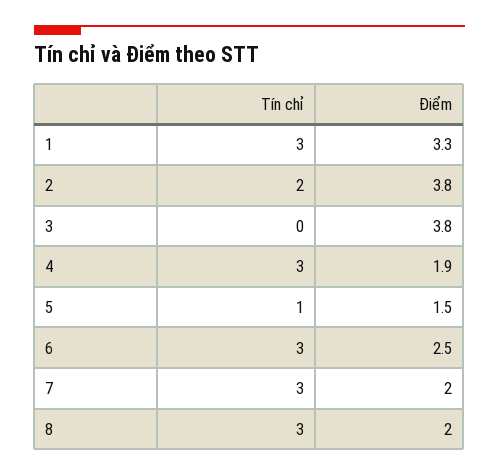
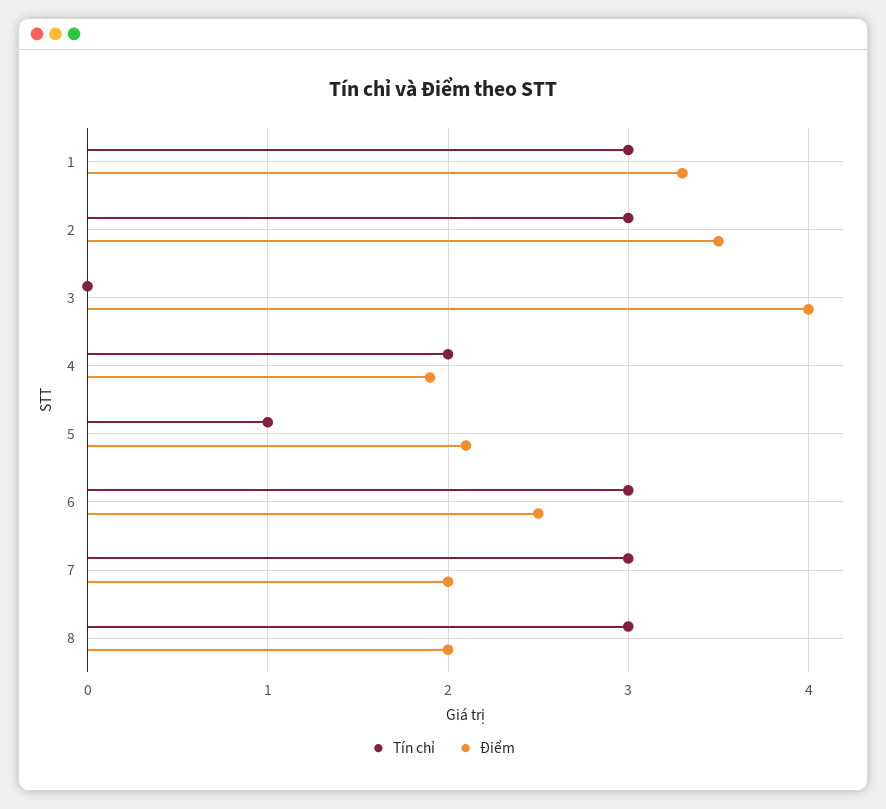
Tín chỉ, 2: 2 -> 3
Điểm, 2: 3.8 -> 3.5
Điểm, 3: 3.8 -> 4
Tín chỉ, 4: 3 -> 2
Điểm, 5: 1.5 -> 2.1

